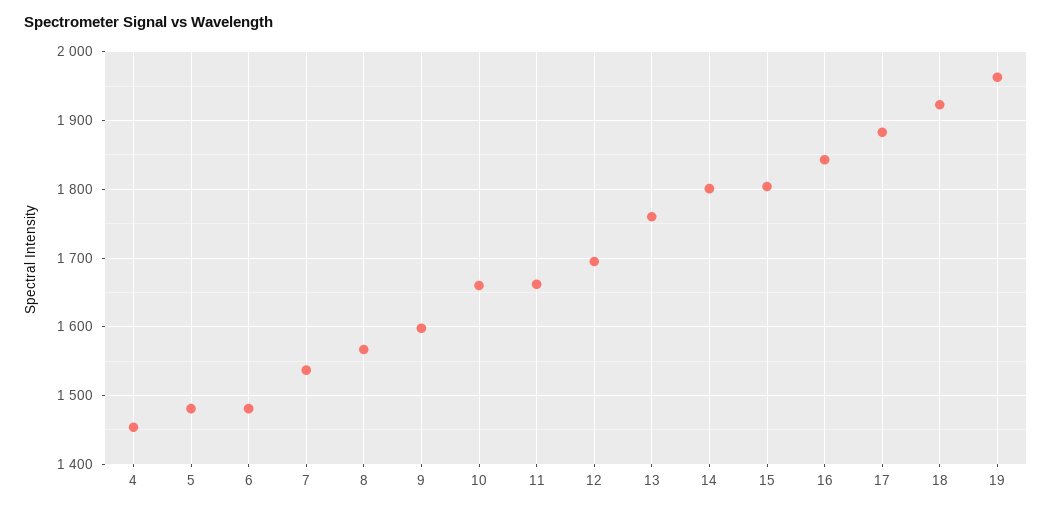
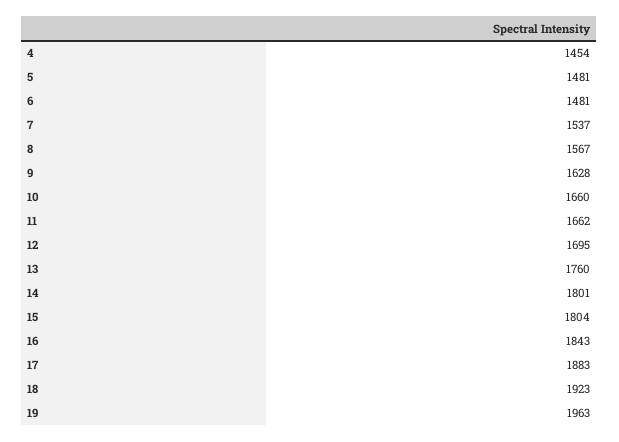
9: 1600 -> 1628

